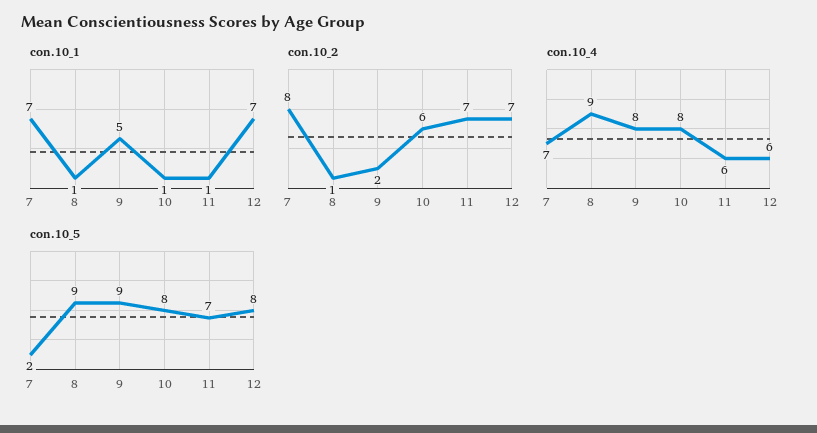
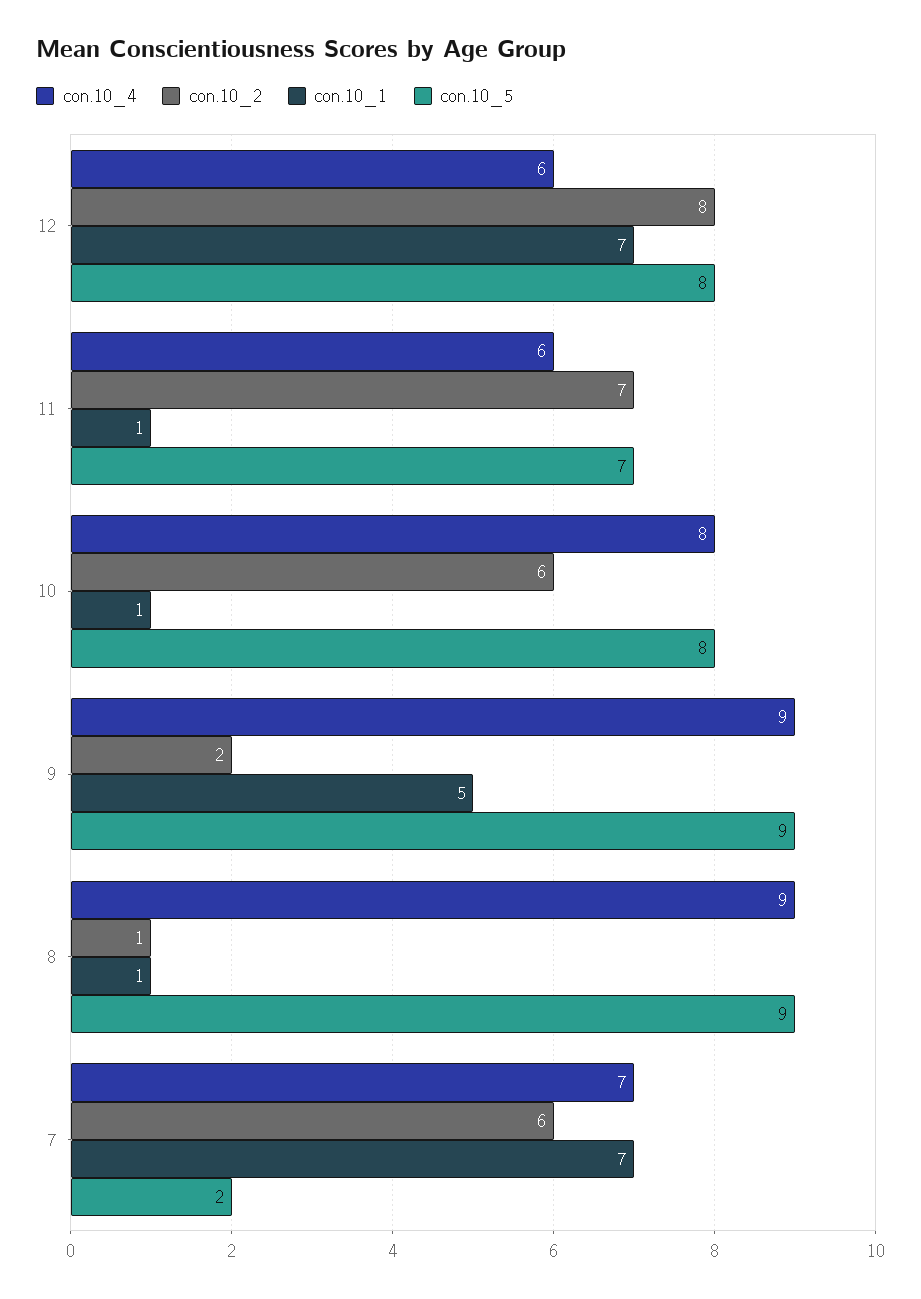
con.10_2, 7: 8 -> 6
con.10_2, 12: 7 -> 8
con.10_4, 9: 8 -> 9

